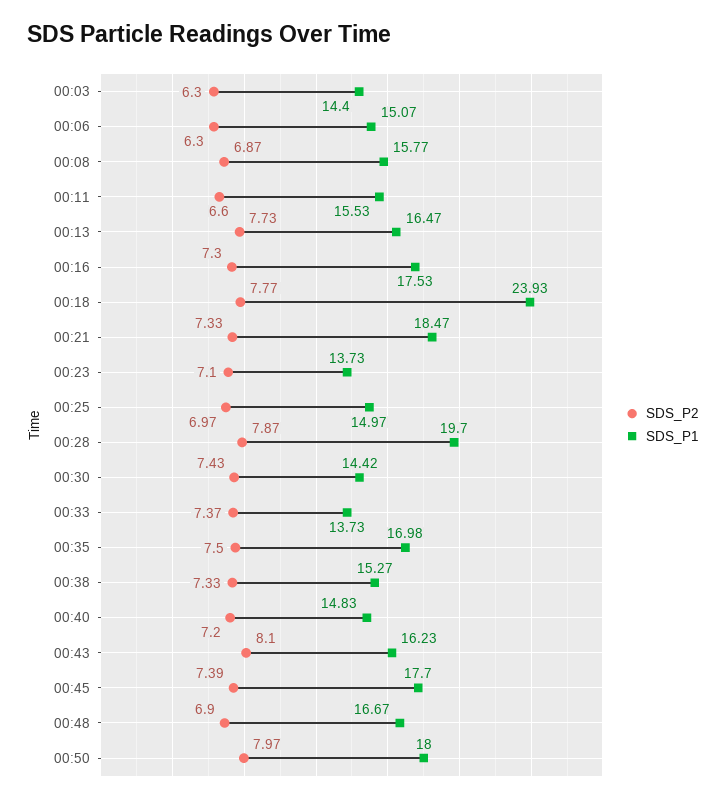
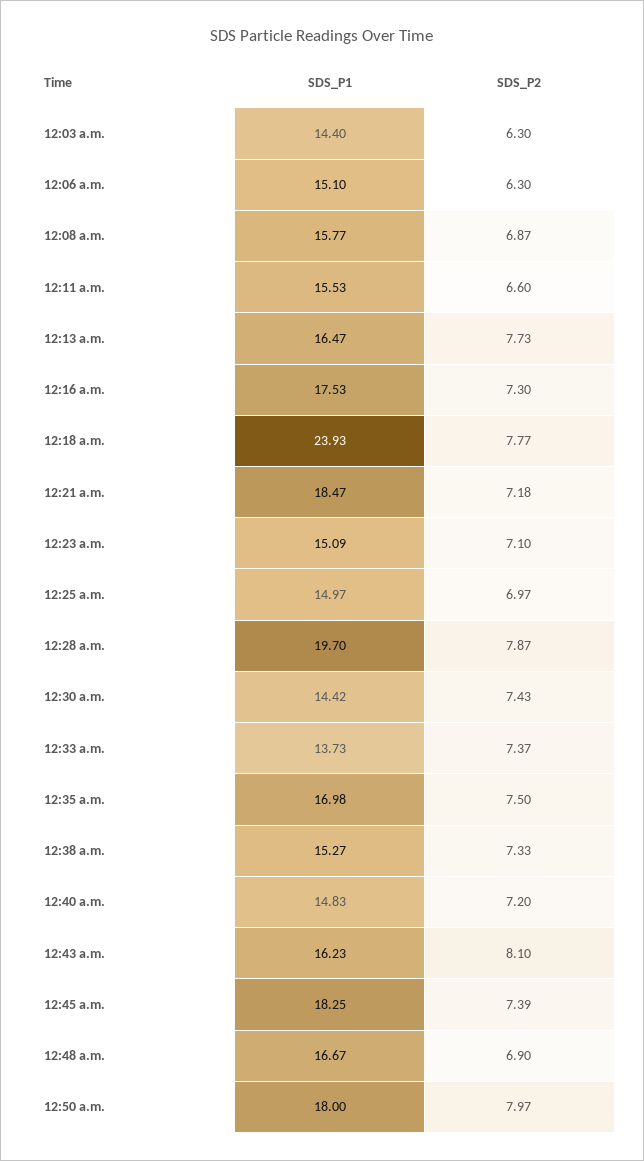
SDS_P1, 00:06: 15.07 -> 15.1
SDS_P2, 00:21: 7.33 -> 7.18
SDS_P1, 00:23: 13.73 -> 15.09
SDS_P1, 00:45: 17.7 -> 18.25

